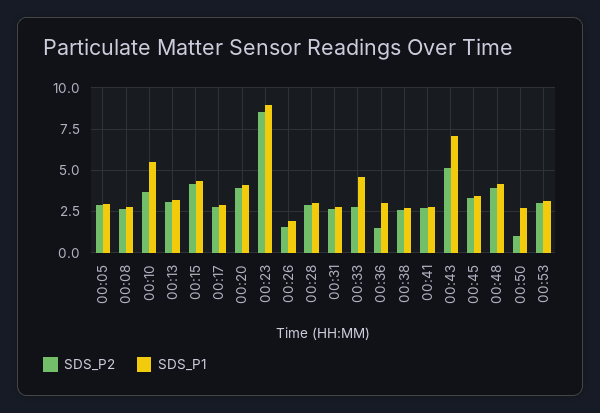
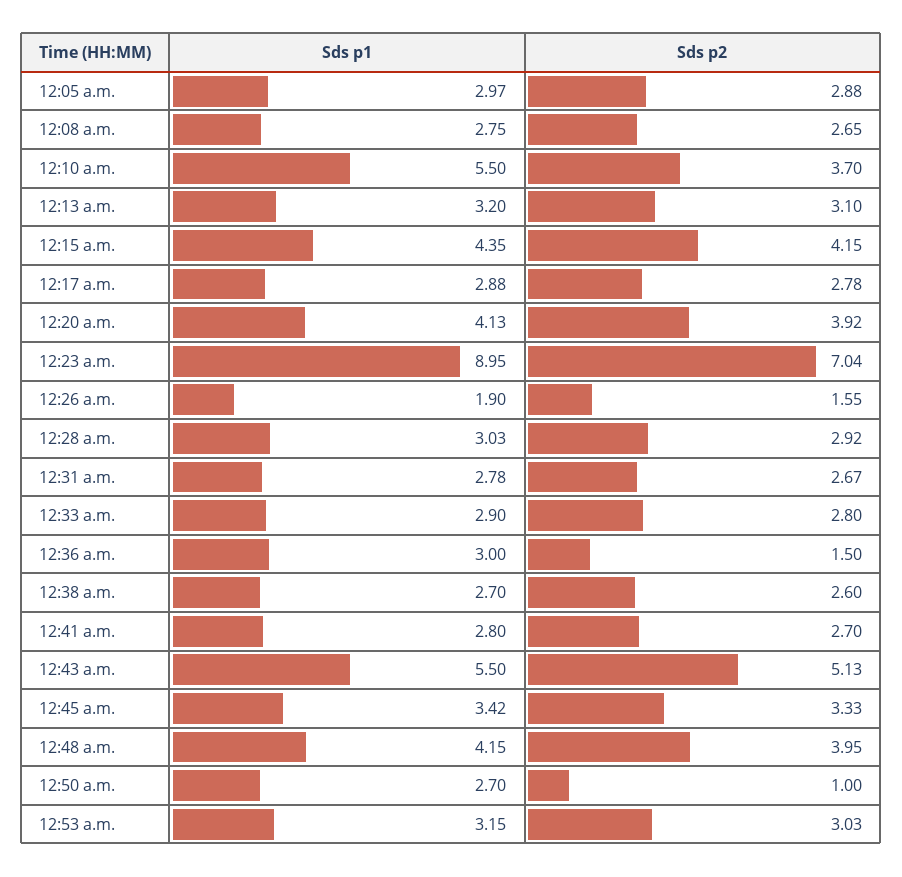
SDS_P2, 00:23: 8.5 -> 7.04
SDS_P1, 00:33: 4.5 -> 2.9
SDS_P1, 00:43: 7 -> 5.5

